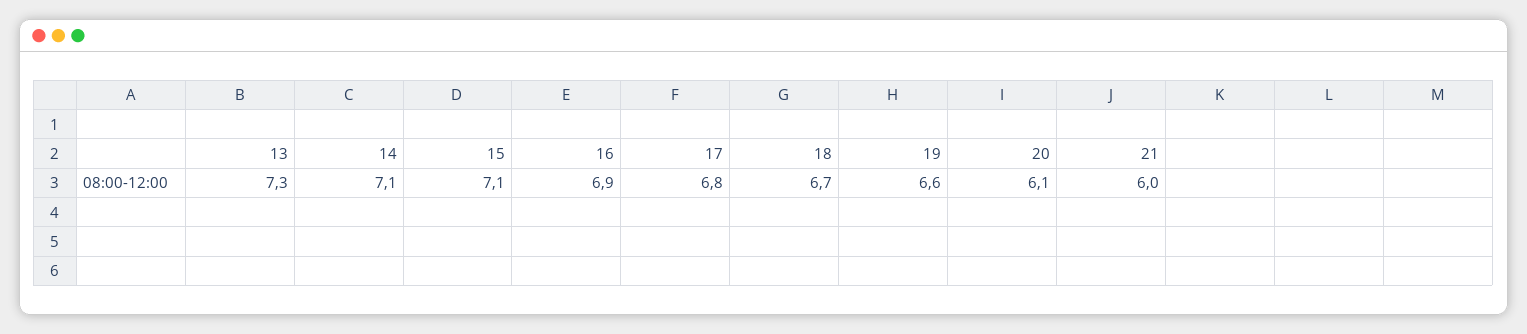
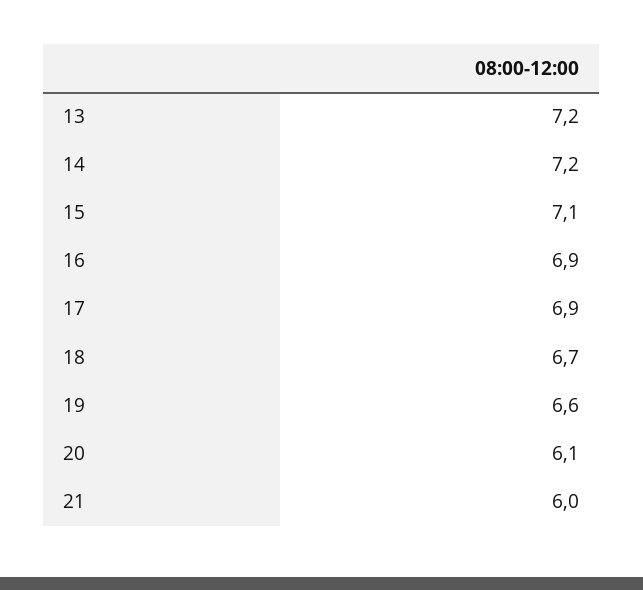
13: 7.3 -> 7.2
14: 7.1 -> 7.2
17: 6.8 -> 6.9

